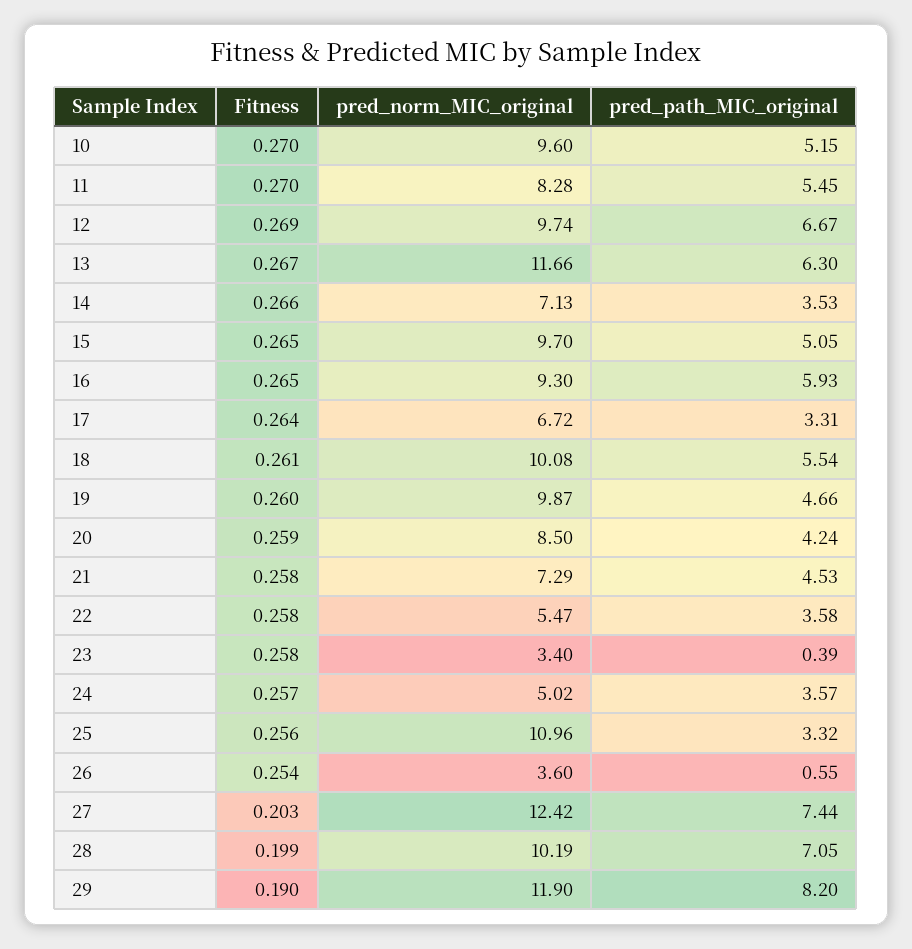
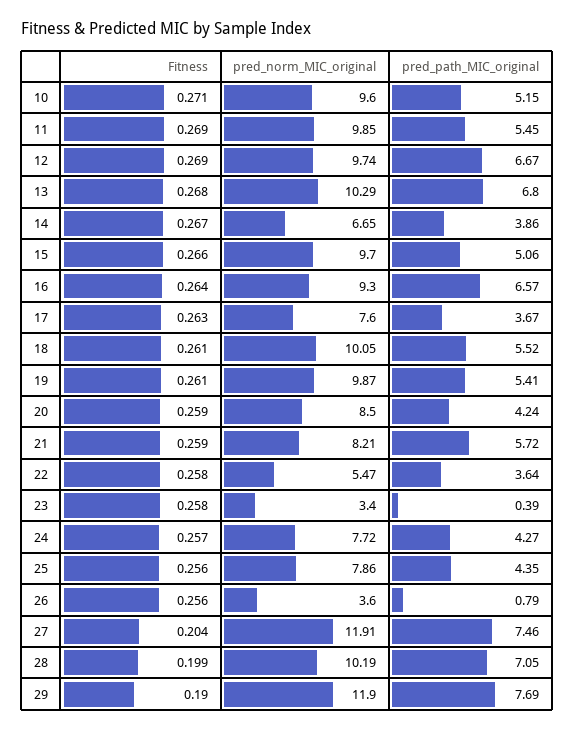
Fitness, 10: 0.27 -> 0.271
Fitness, 11: 0.27 -> 0.269
pred_norm_MIC_original, 11: 8.28 -> 9.85
Fitness, 13: 0.267 -> 0.268
pred_norm_MIC_original, 13: 11.66 -> 10.29
pred_path_MIC_original, 13: 6.3 -> 6.8
Fitness, 14: 0.266 -> 0.267
pred_norm_MIC_original, 14: 7.13 -> 6.65
pred_path_MIC_original, 14: 3.53 -> 3.86
Fitness, 15: 0.265 -> 0.266
pred_path_MIC_original, 15: 5.05 -> 5.06
Fitness, 16: 0.265 -> 0.264
pred_path_MIC_original, 16: 5.93 -> 6.57
Fitness, 17: 0.264 -> 0.263
pred_norm_MIC_original, 17: 6.72 -> 7.6
pred_path_MIC_original, 17: 3.31 -> 3.67
pred_norm_MIC_original, 18: 10.08 -> 10.05
pred_path_MIC_original, 18: 5.54 -> 5.52
Fitness, 19: 0.26 -> 0.261
pred_path_MIC_original, 19: 4.66 -> 5.41
Fitness, 21: 0.258 -> 0.259
pred_norm_MIC_original, 21: 7.29 -> 8.21
pred_path_MIC_original, 21: 4.53 -> 5.72
pred_path_MIC_original, 22: 3.58 -> 3.64
pred_norm_MIC_original, 24: 5.02 -> 7.72
pred_path_MIC_original, 24: 3.57 -> 4.27
pred_norm_MIC_original, 25: 10.96 -> 7.86
pred_path_MIC_original, 25: 3.32 -> 4.35
Fitness, 26: 0.254 -> 0.256
pred_path_MIC_original, 26: 0.55 -> 0.79
Fitness, 27: 0.203 -> 0.204
pred_norm_MIC_original, 27: 12.42 -> 11.91
pred_path_MIC_original, 27: 7.44 -> 7.46
pred_path_MIC_original, 29: 8.2 -> 7.69

